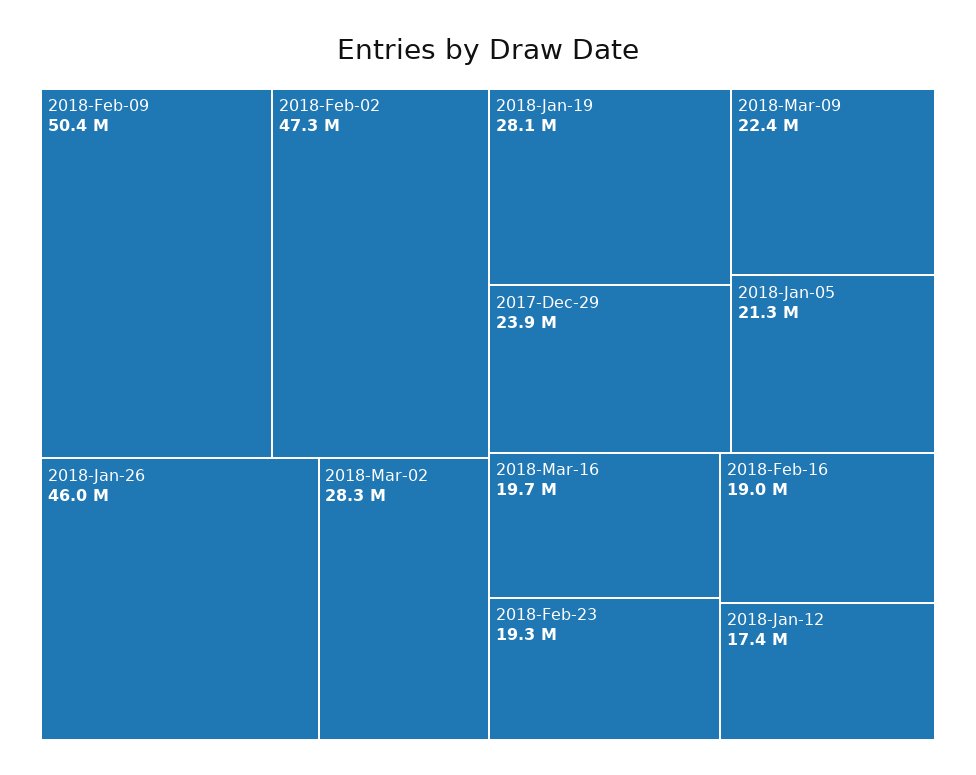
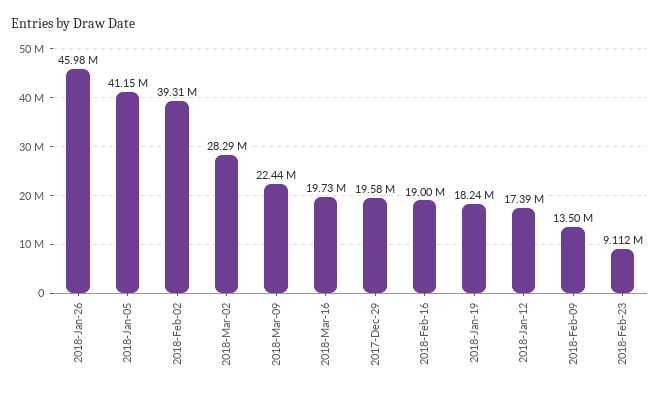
2018-Feb-09: 50400000 -> 13500000
2018-Feb-02: 47300000 -> 39310000
2018-Jan-19: 28100000 -> 18240000
2017-Dec-29: 23900000 -> 19580000
2018-Jan-05: 21300000 -> 41150000
2018-Feb-23: 19300000 -> 9112000

